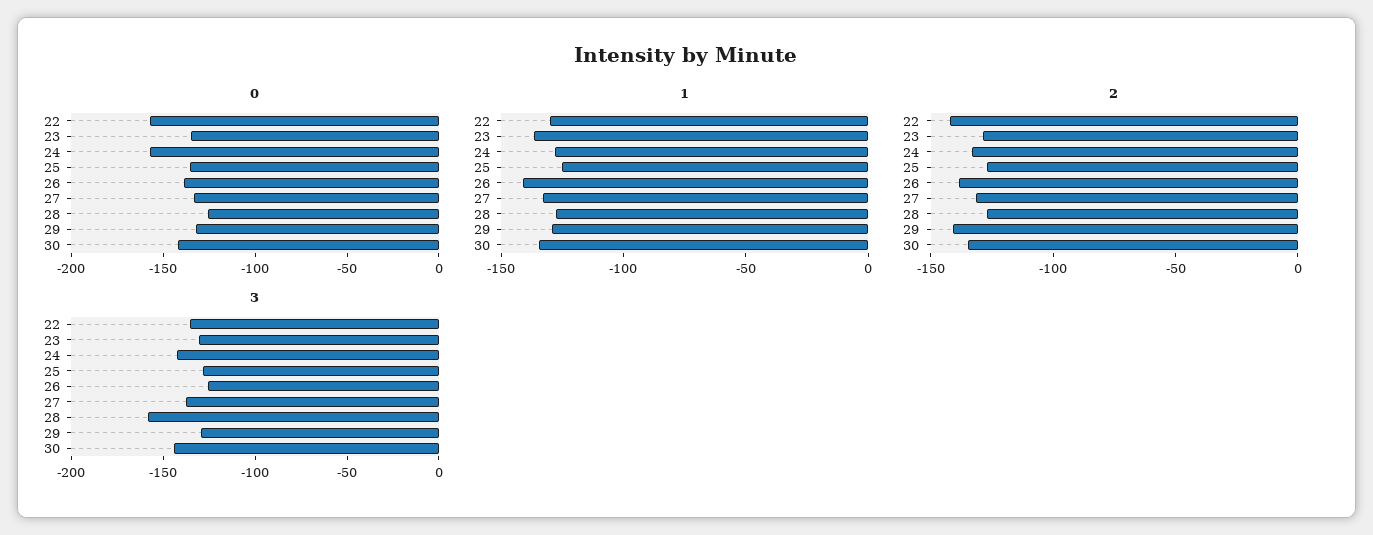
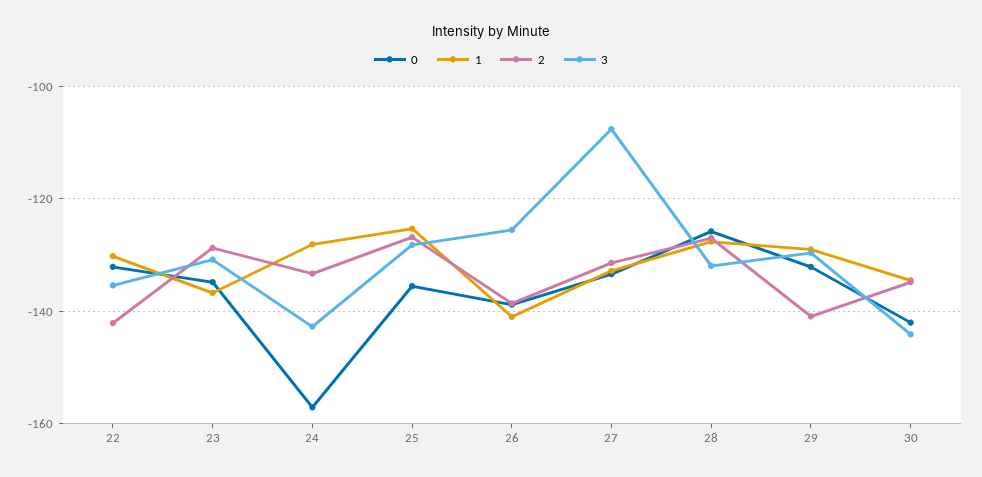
0, 22: -160 -> -132
3, 27: -140 -> -108
3, 28: -160 -> -132

